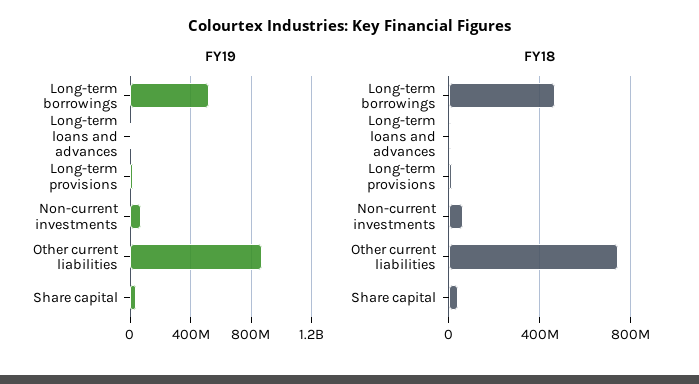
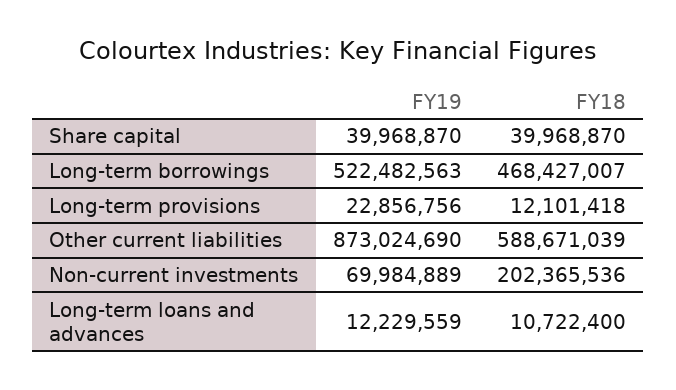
FY18, Non-current investments: 50000000 -> 202365536
FY18, Other current liabilities: 750000000 -> 588671039

